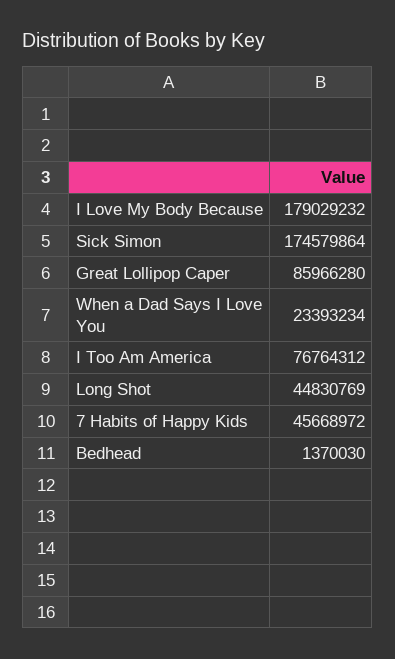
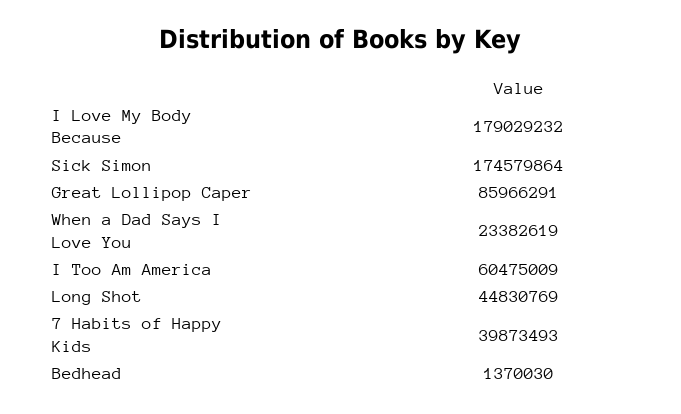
Great Lollipop Caper: 85966280 -> 85966291
When a Dad Says I Love You: 23393234 -> 23382619
I Too Am America: 76764312 -> 60475009
7 Habits of Happy Kids: 45668972 -> 39873493

